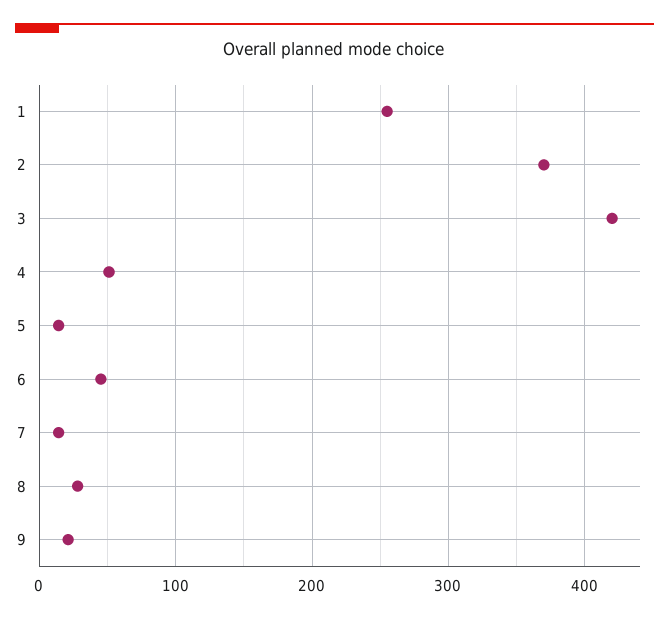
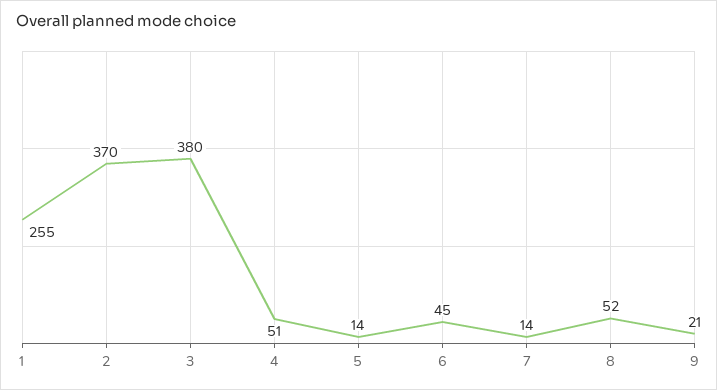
3: 420 -> 380
8: 30 -> 52

